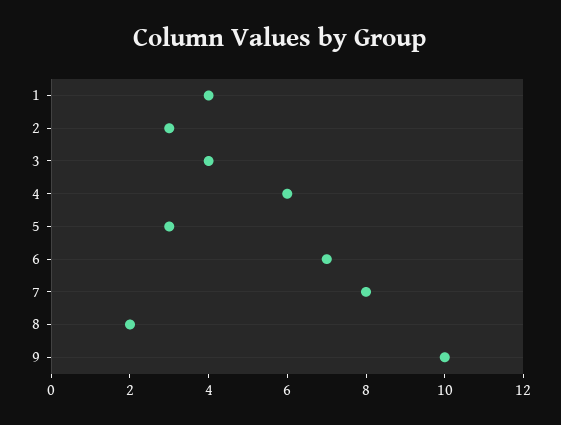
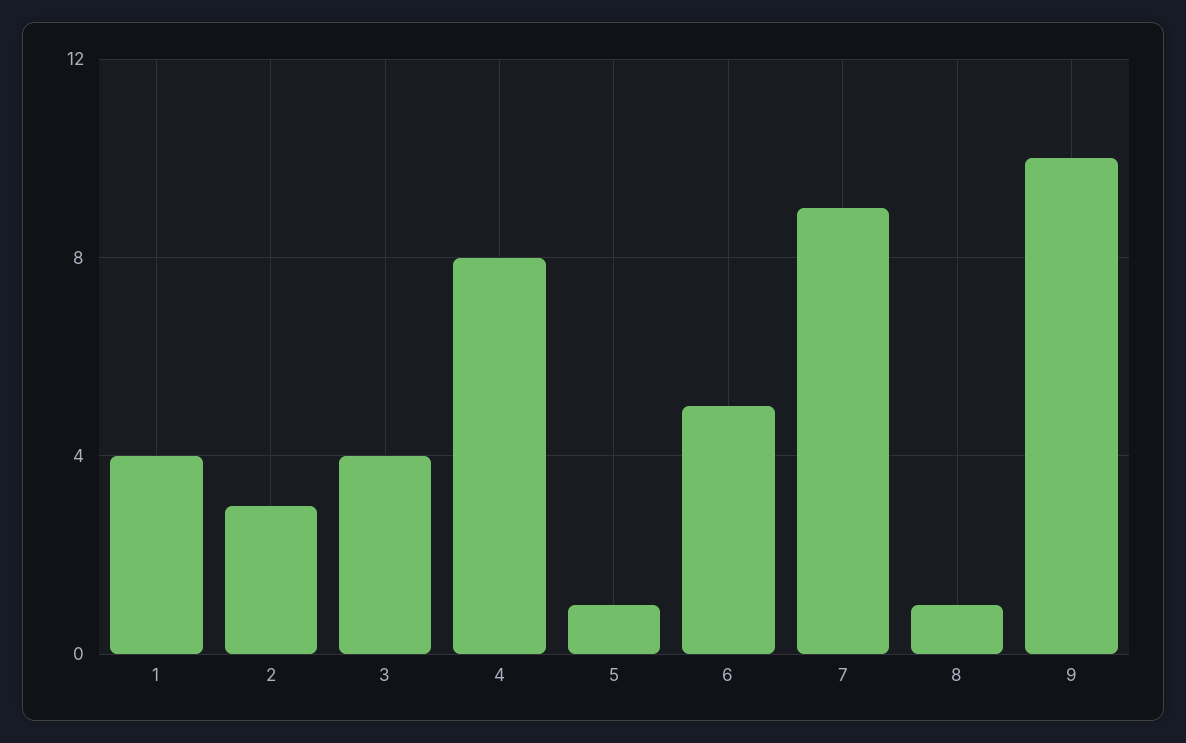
4: 6 -> 8
5: 3 -> 1
6: 7 -> 5
7: 8 -> 9
8: 2 -> 1

